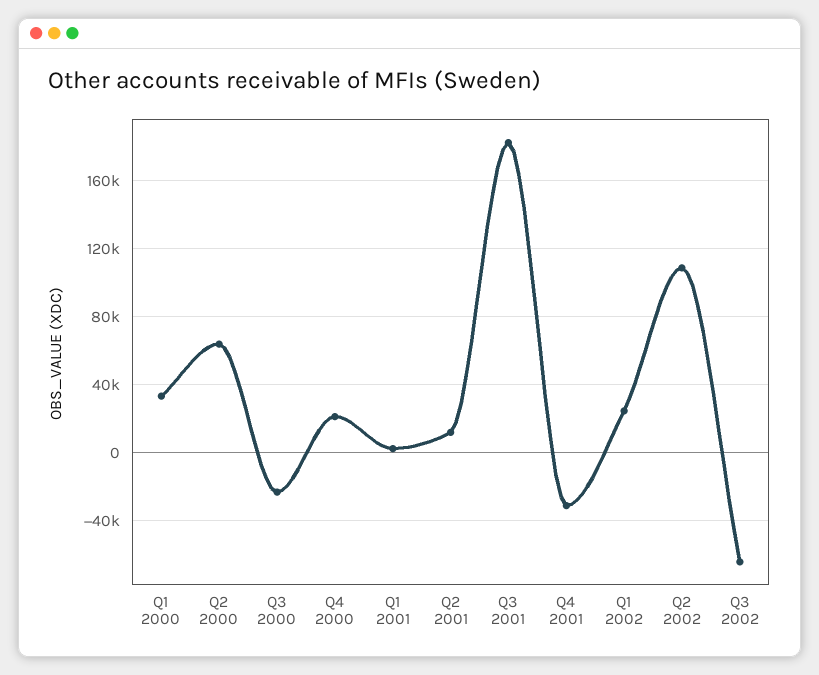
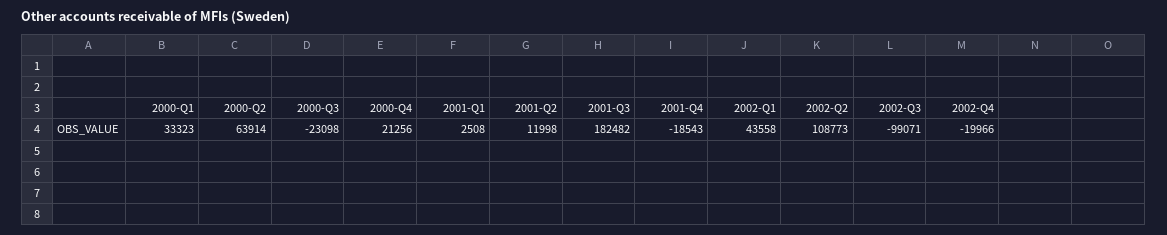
Q4 2001: -30000 -> -18543
Q1 2002: 25000 -> 43558
Q3 2002: -65000 -> -99071
2002-Q4: none -> -19966

